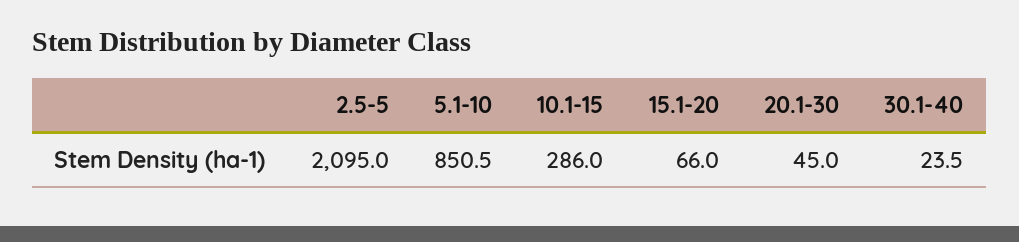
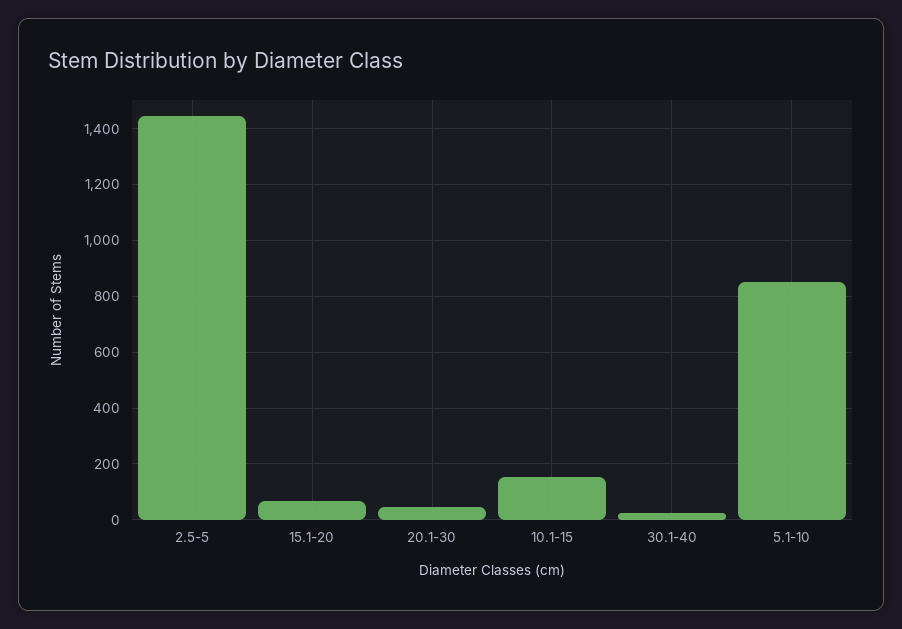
2.5-5: 2095 -> 1450
10.1-15: 286 -> 150

